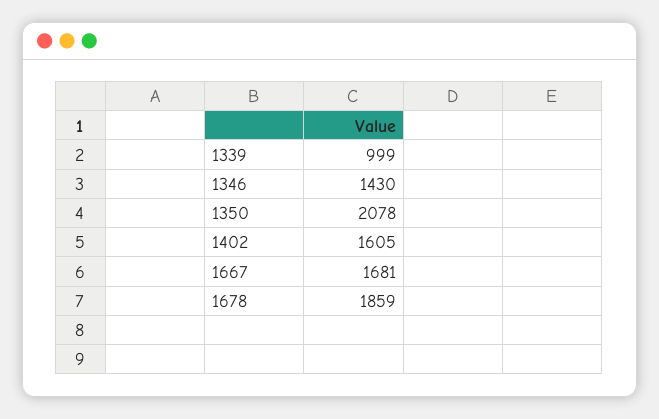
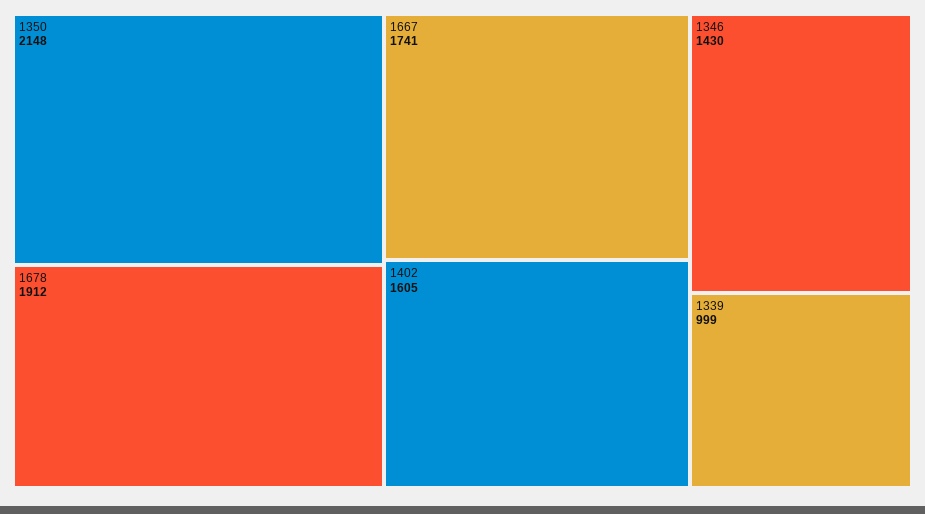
1350: 2078 -> 2148
1667: 1681 -> 1741
1678: 1859 -> 1912

